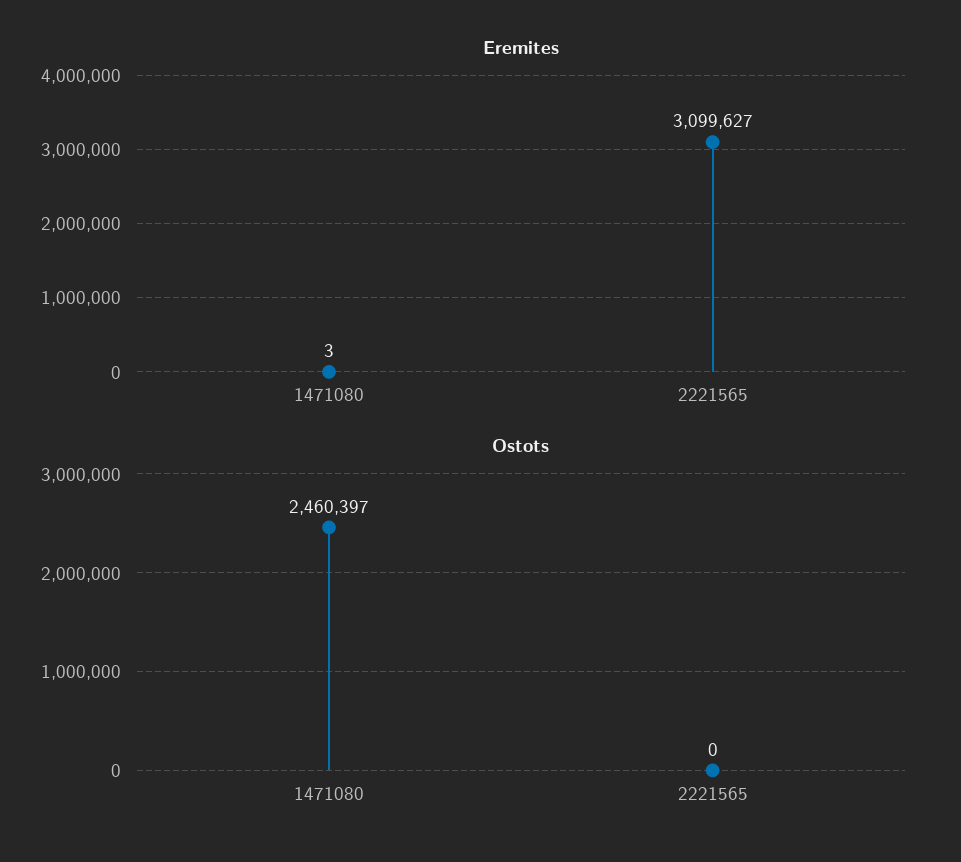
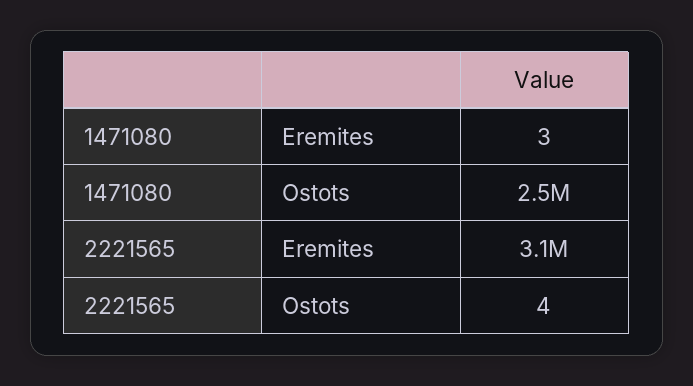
Ostots, 2221565: 0 -> 4

